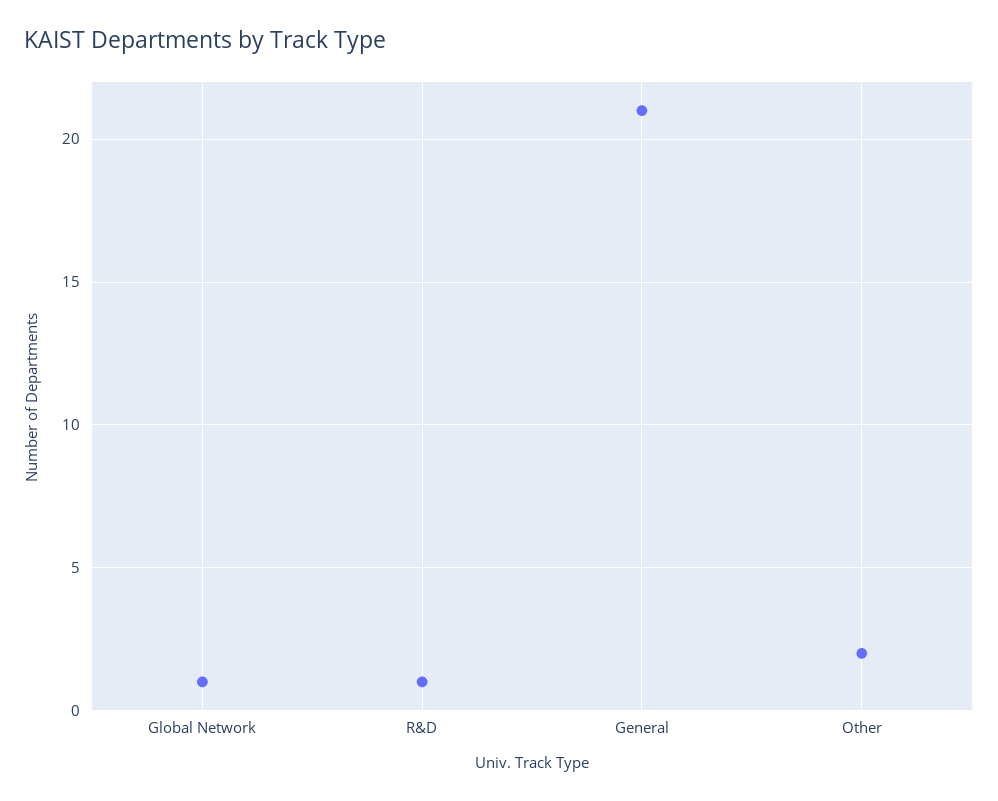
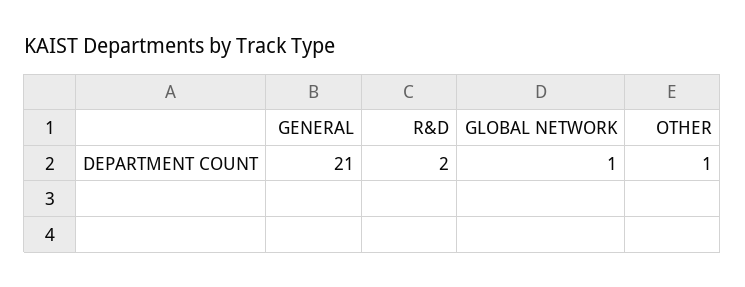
R&D: 1 -> 2
Other: 2 -> 1

